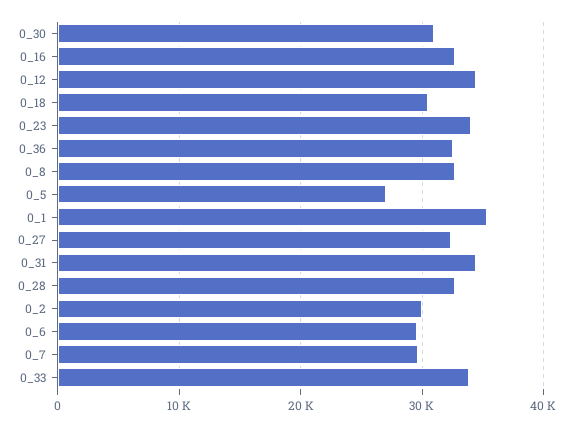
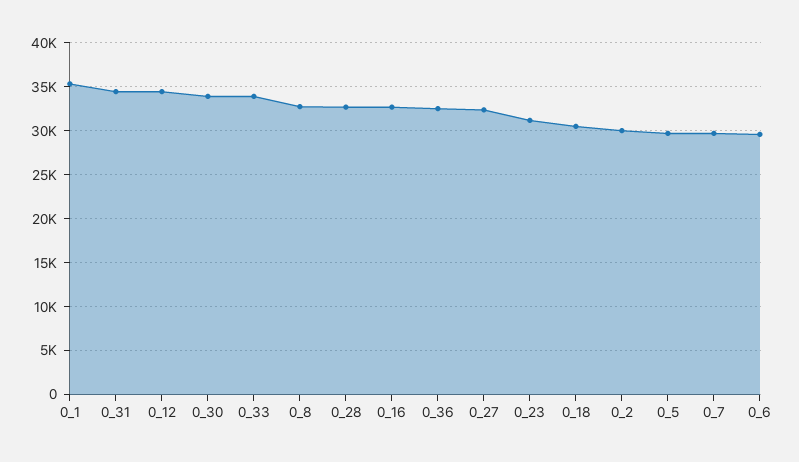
0_30: 31000 -> 34000
0_23: 34000 -> 31000
0_5: 27000 -> 30000

